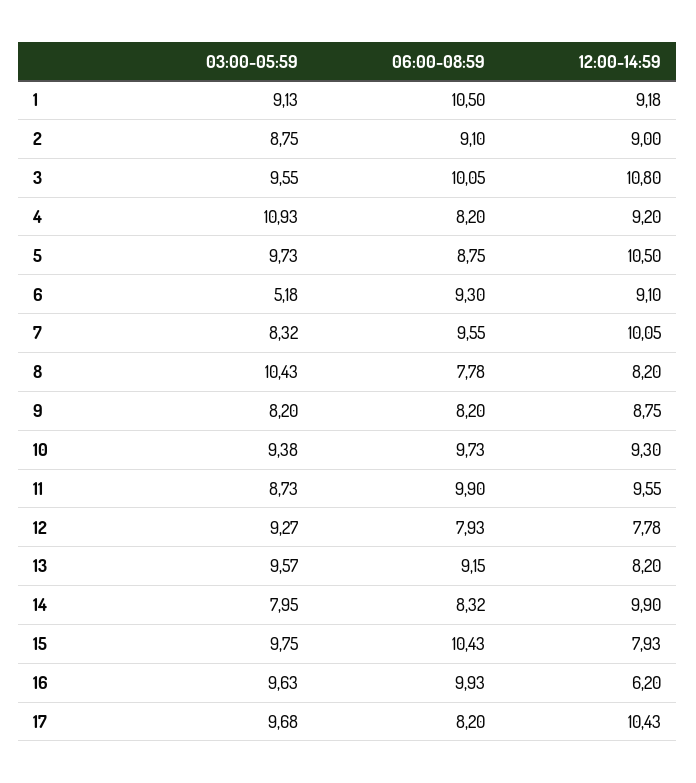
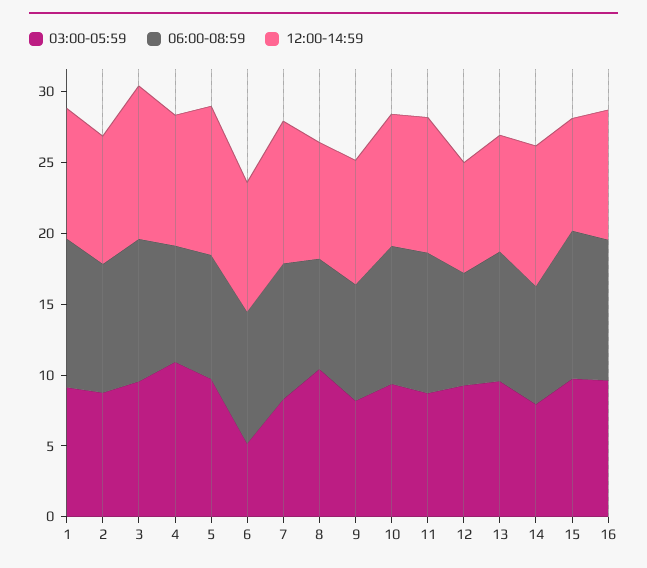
12:00-14:59, 16: 6.2 -> 9
03:00-05:59, 17: 9.68 -> none
06:00-08:59, 17: 8.2 -> none
12:00-14:59, 17: 10.43 -> none

